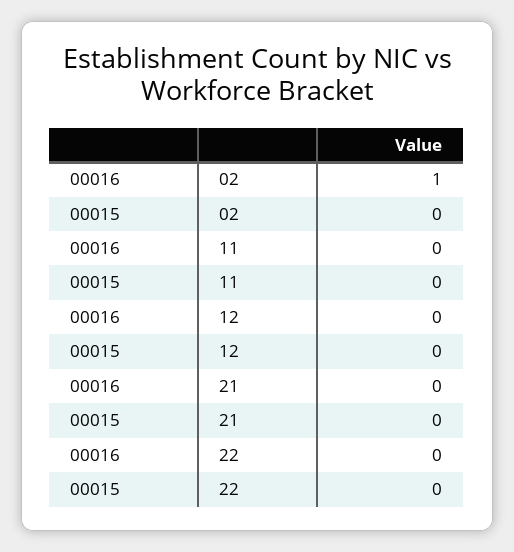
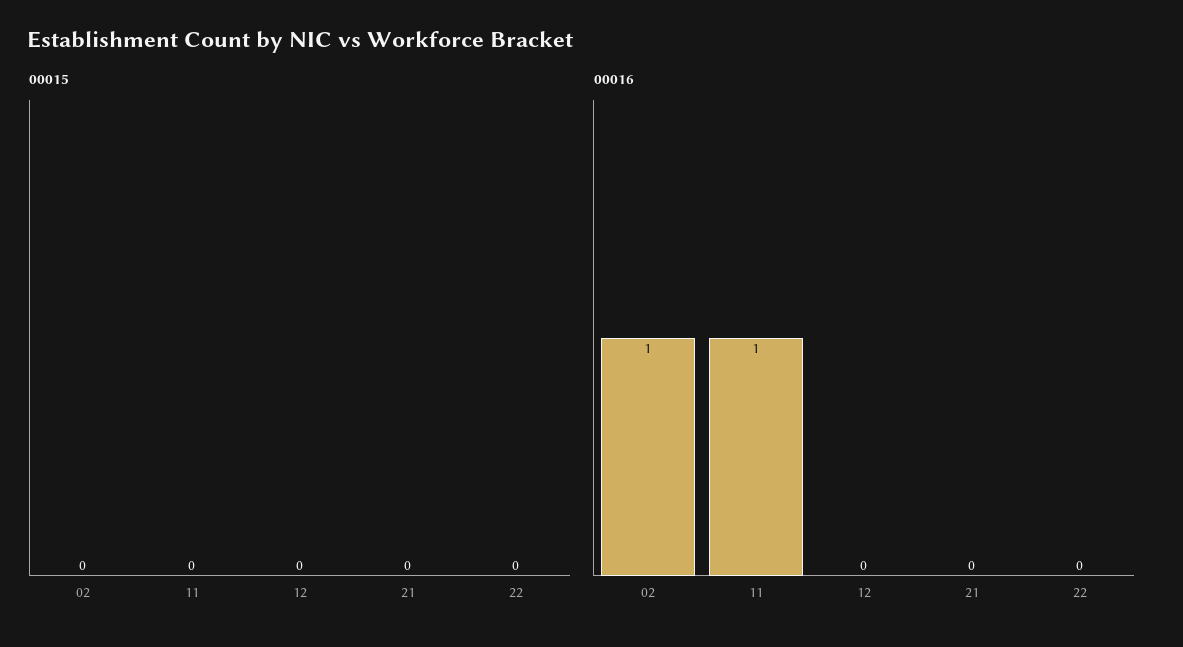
00016, 11: 0 -> 1

